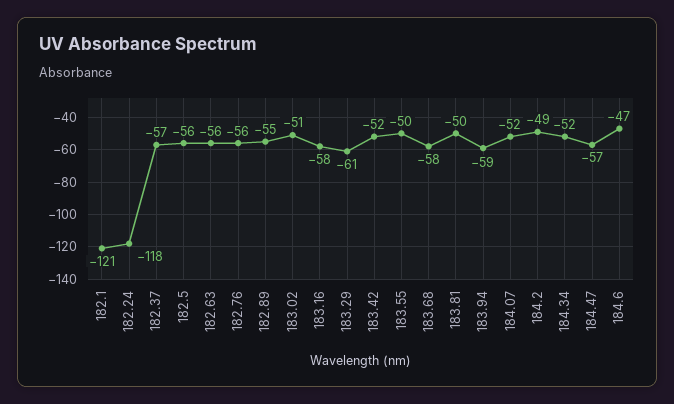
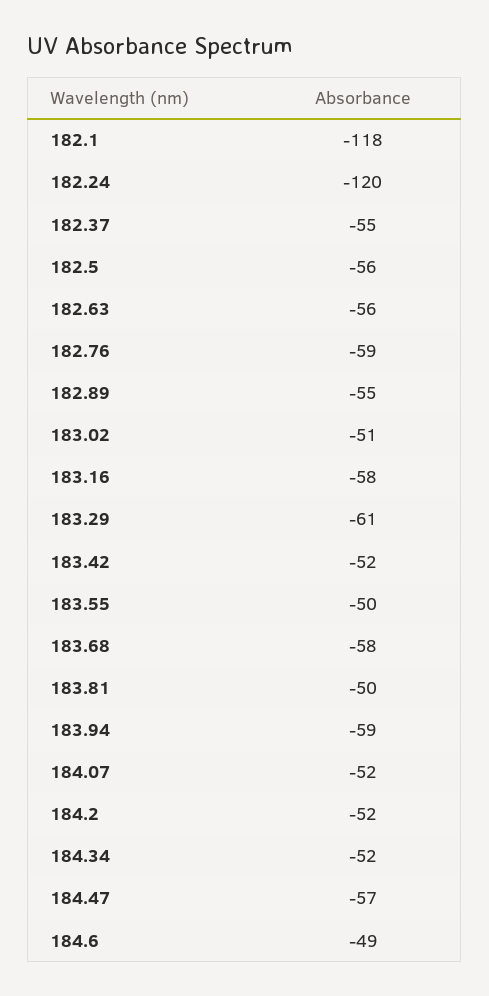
182.1: -121 -> -118
182.24: -118 -> -120
182.37: -57 -> -55
182.76: -56 -> -59
184.2: -49 -> -52
184.6: -47 -> -49

